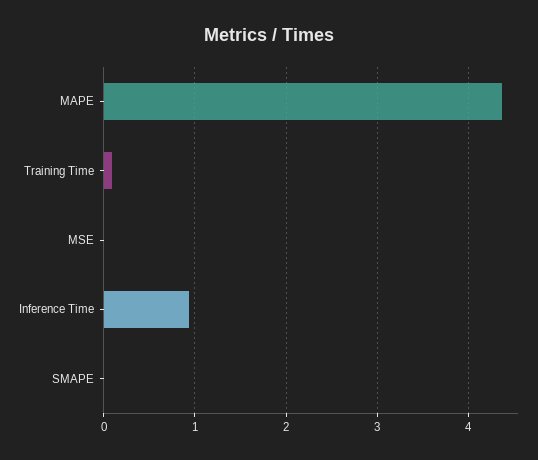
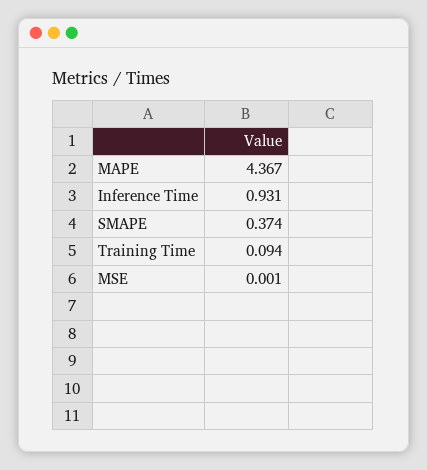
SMAPE: 0 -> 0.374

